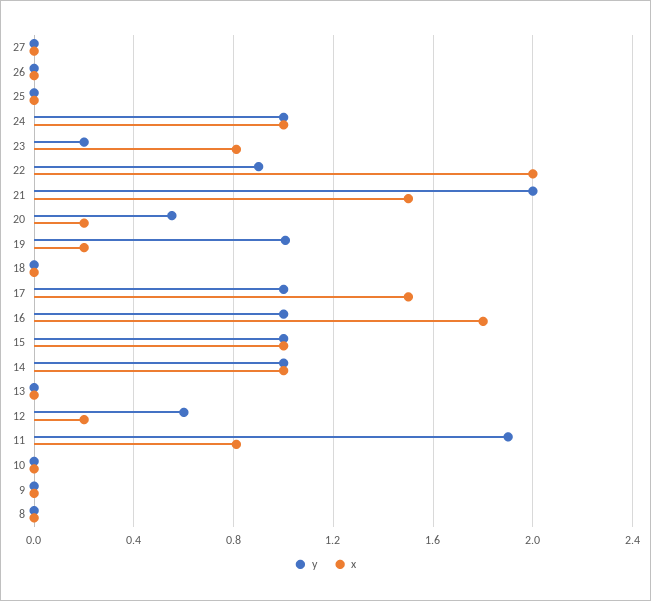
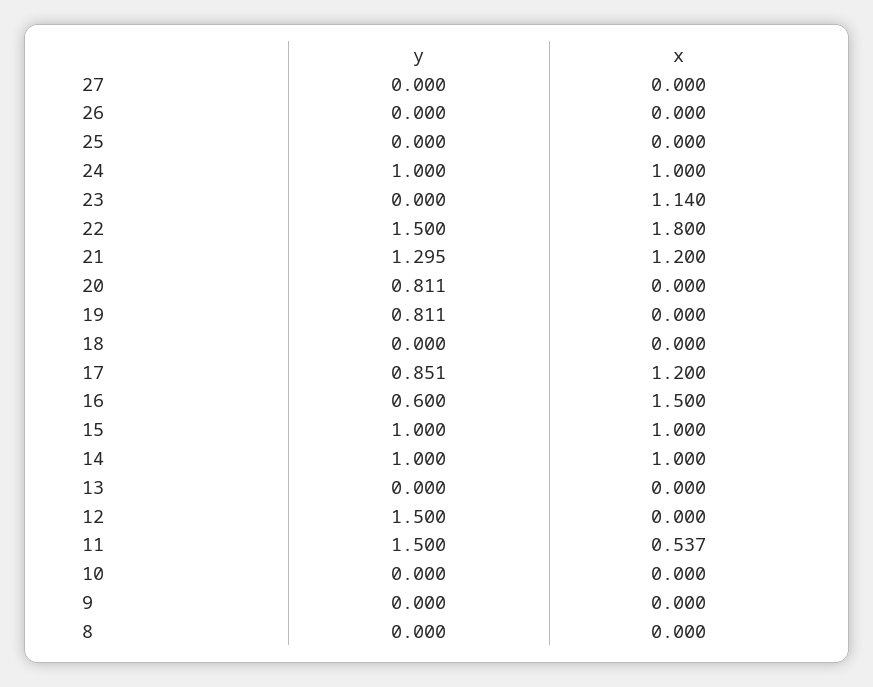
y, 23: 0.2 -> 0
x, 23: 0.8 -> 1.14
y, 22: 0.9 -> 1.5
x, 22: 2 -> 1.8
y, 21: 2 -> 1.295
x, 21: 1.5 -> 1.2
y, 20: 0.55 -> 0.811
x, 20: 0.2 -> 0
y, 19: 1 -> 0.811
x, 19: 0.2 -> 0
y, 17: 1 -> 0.851
x, 17: 1.5 -> 1.2
y, 16: 1 -> 0.6
x, 16: 1.8 -> 1.5
y, 12: 0.6 -> 1.5
x, 12: 0.2 -> 0
y, 11: 1.9 -> 1.5
x, 11: 0.8 -> 0.537

